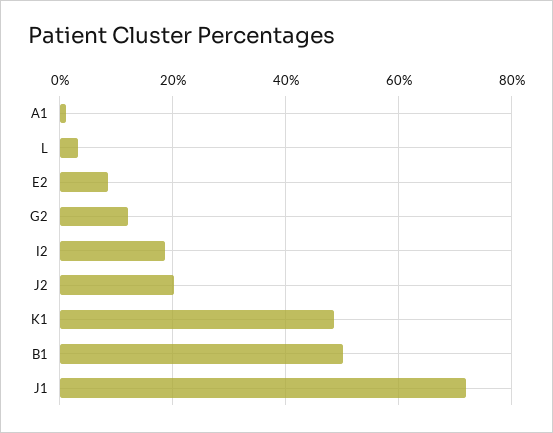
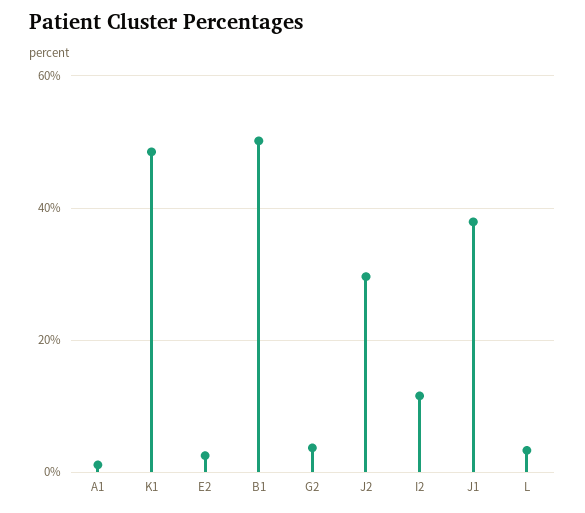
E2: 8 -> 2
G2: 12 -> 4
I2: 18 -> 12
J2: 20 -> 30
J1: 72 -> 38

